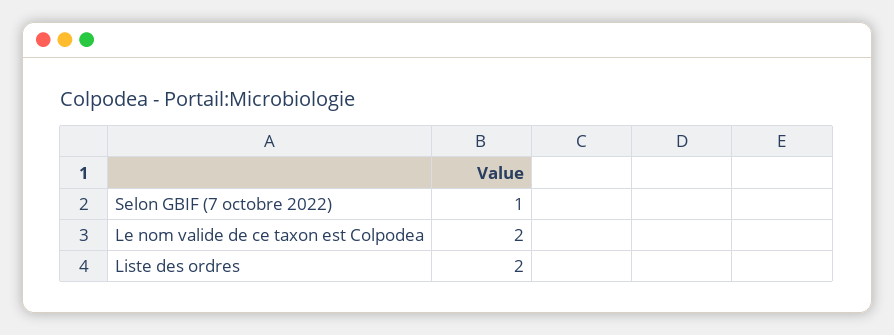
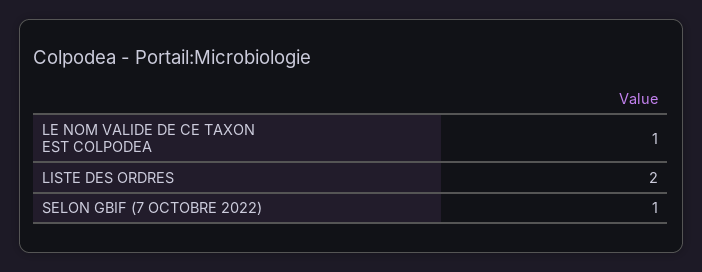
Le nom valide de ce taxon est Colpodea: 2 -> 1

